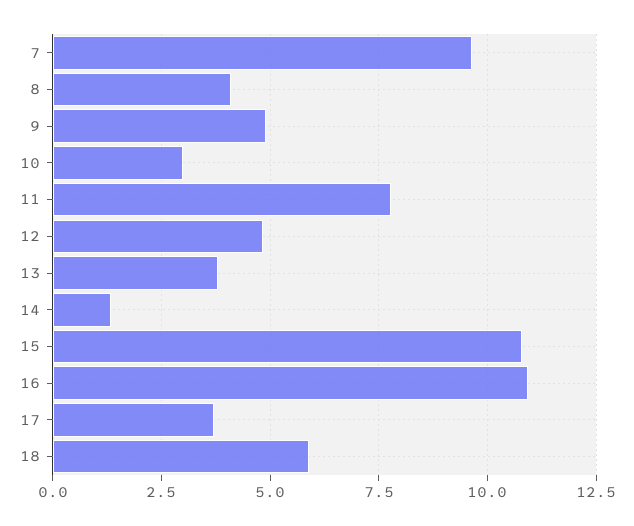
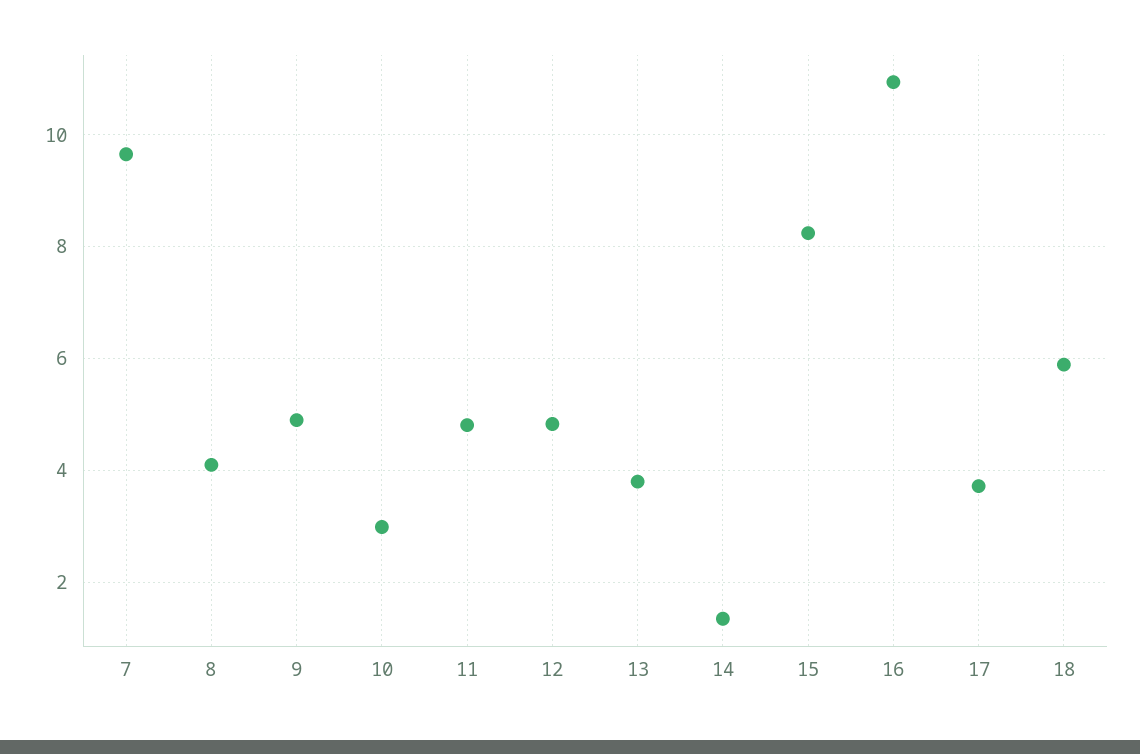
11: 7.75 -> 4.8
15: 10.75 -> 8.2

